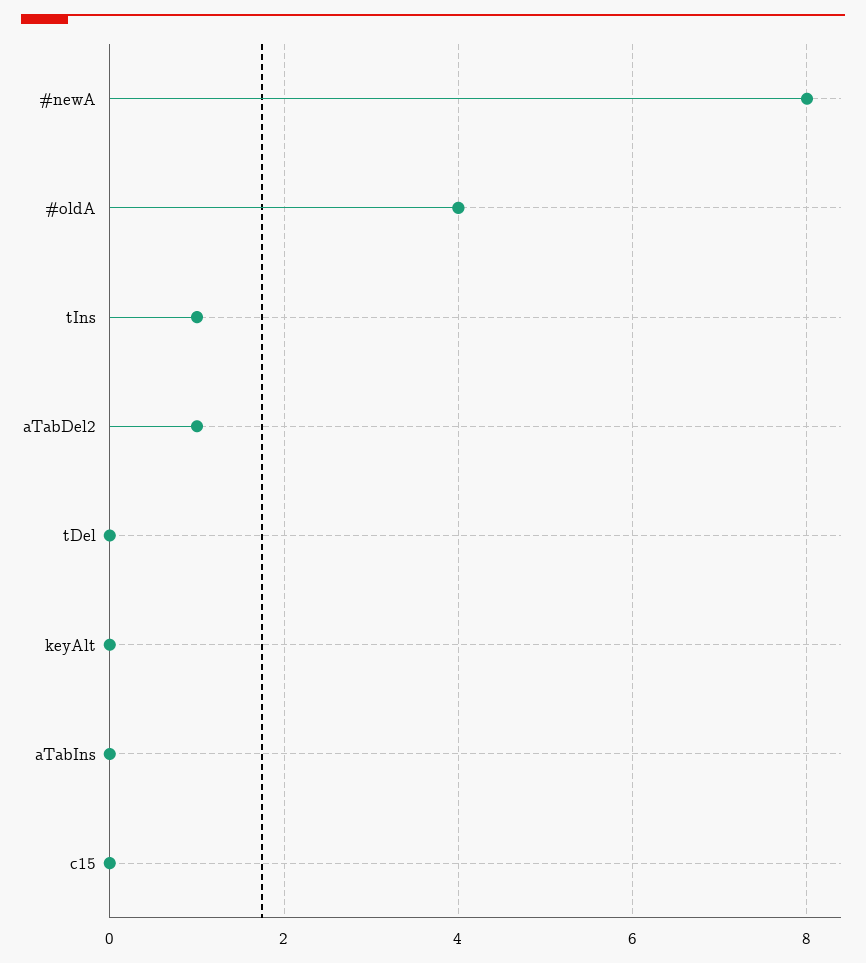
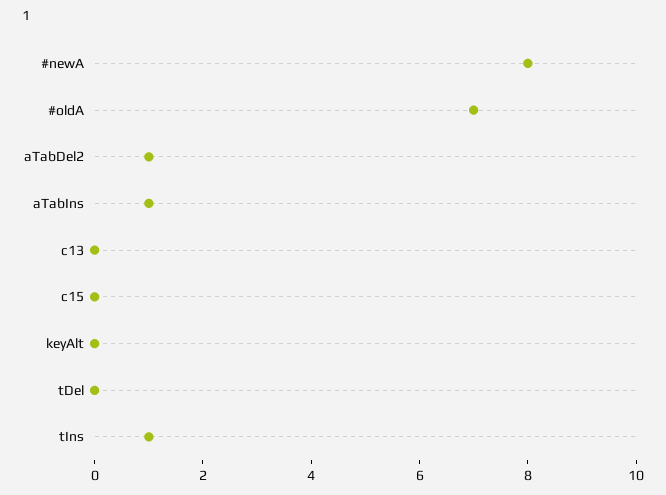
#oldA: 4 -> 7
aTabIns: 0 -> 1
c13: none -> 0

